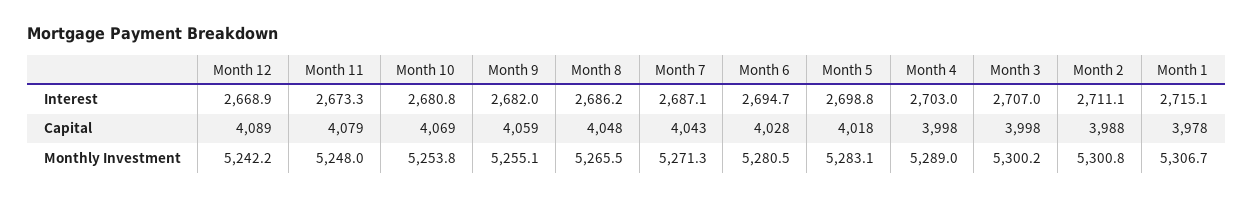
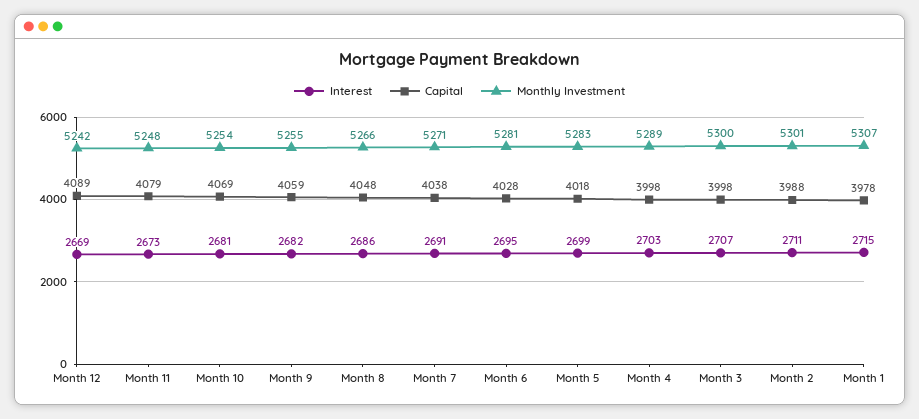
Interest, Month 7: 2687.1 -> 2691
Capital, Month 7: 4043 -> 4038

